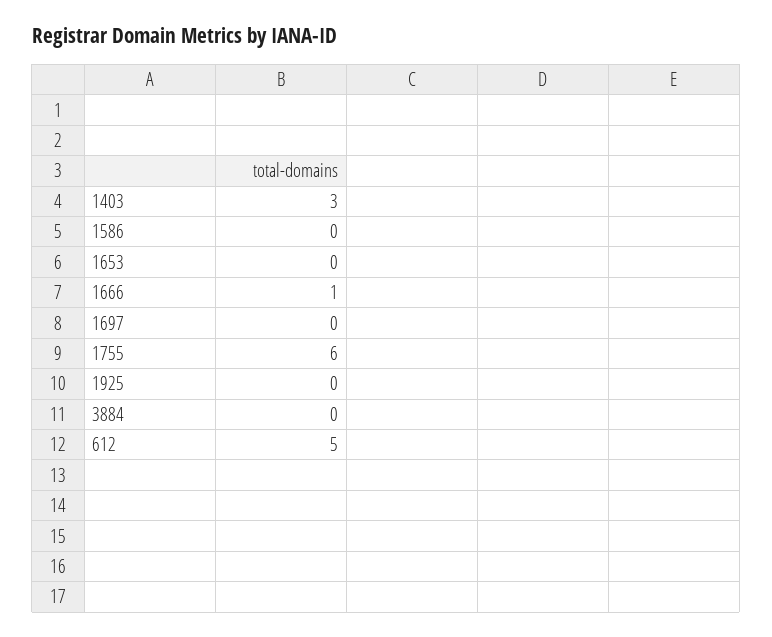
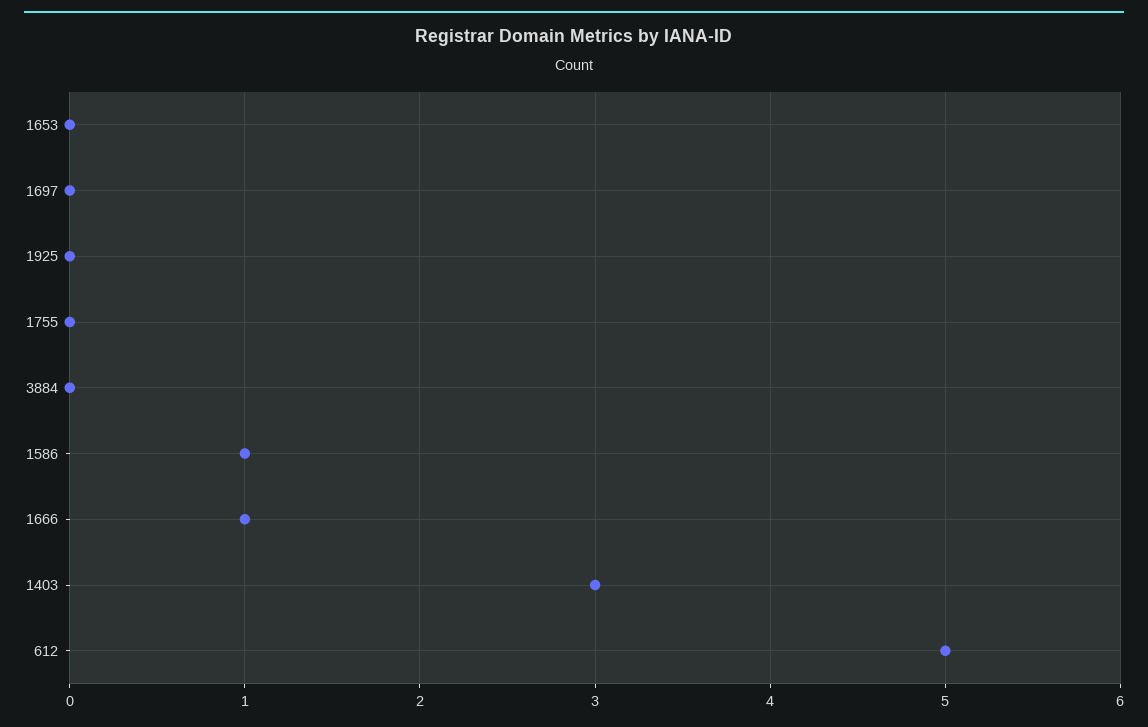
1586: 0 -> 1
1755: 6 -> 0

